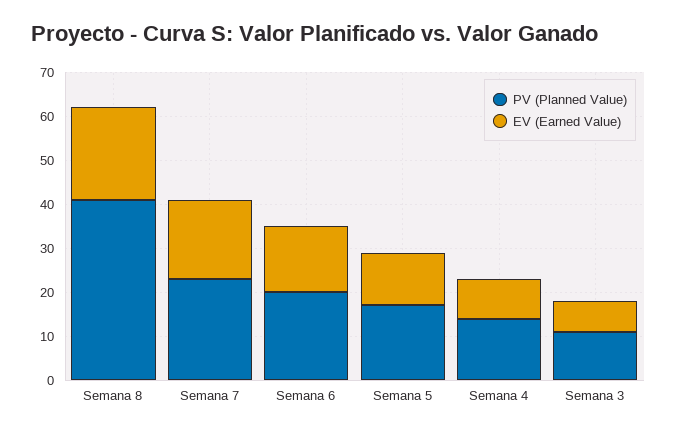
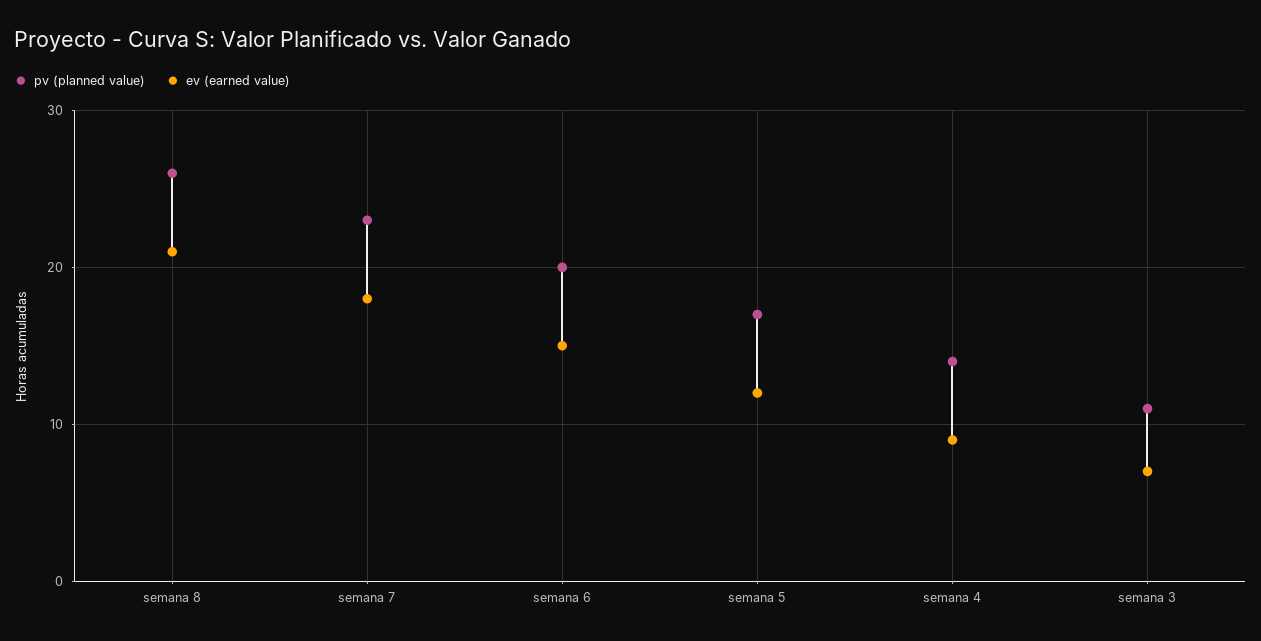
PV (Planned Value), Semana 8: 40 -> 26

